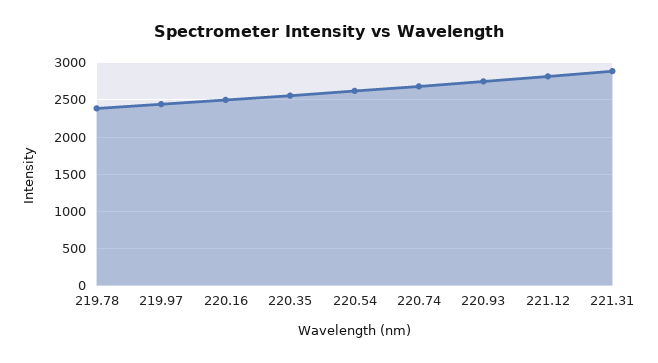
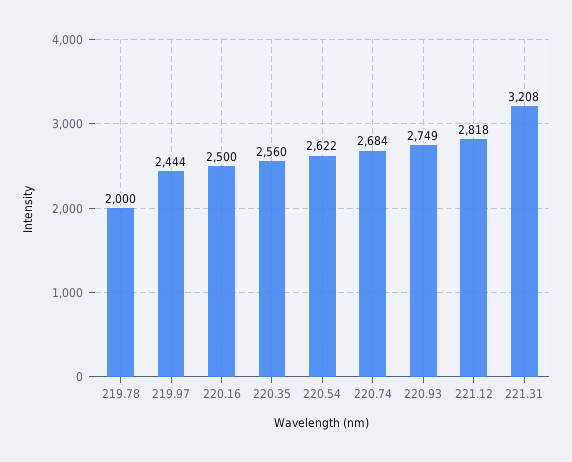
219.78: 2400 -> 2000
221.31: 2900 -> 3208

